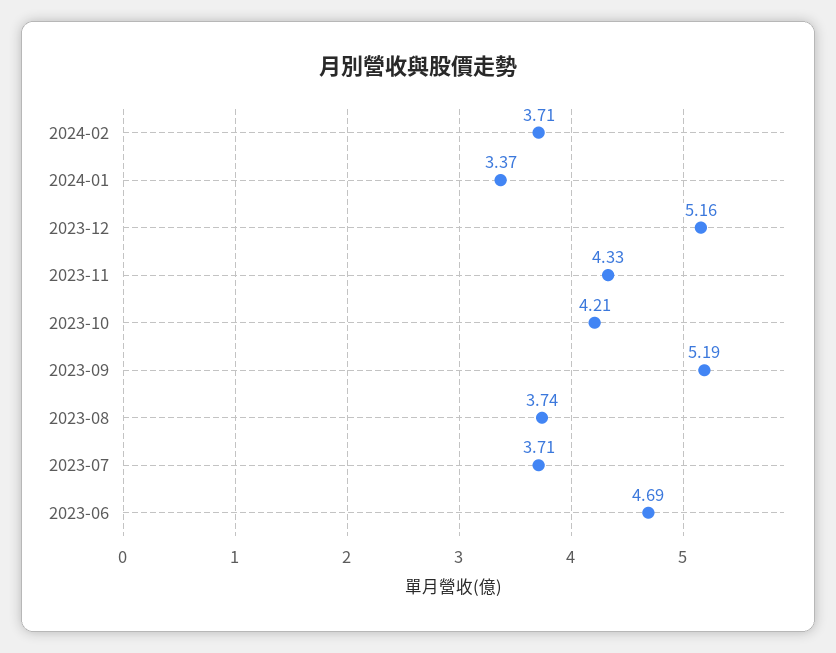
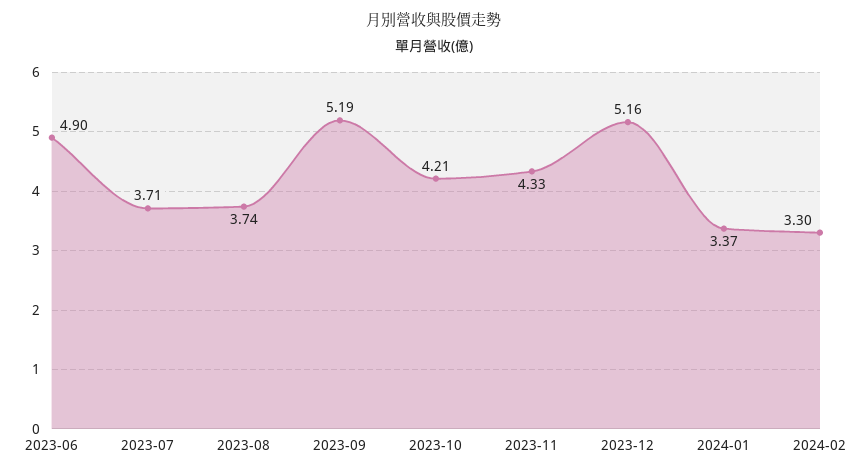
2024-02: 3.71 -> 3.3
2023-06: 4.69 -> 4.9

